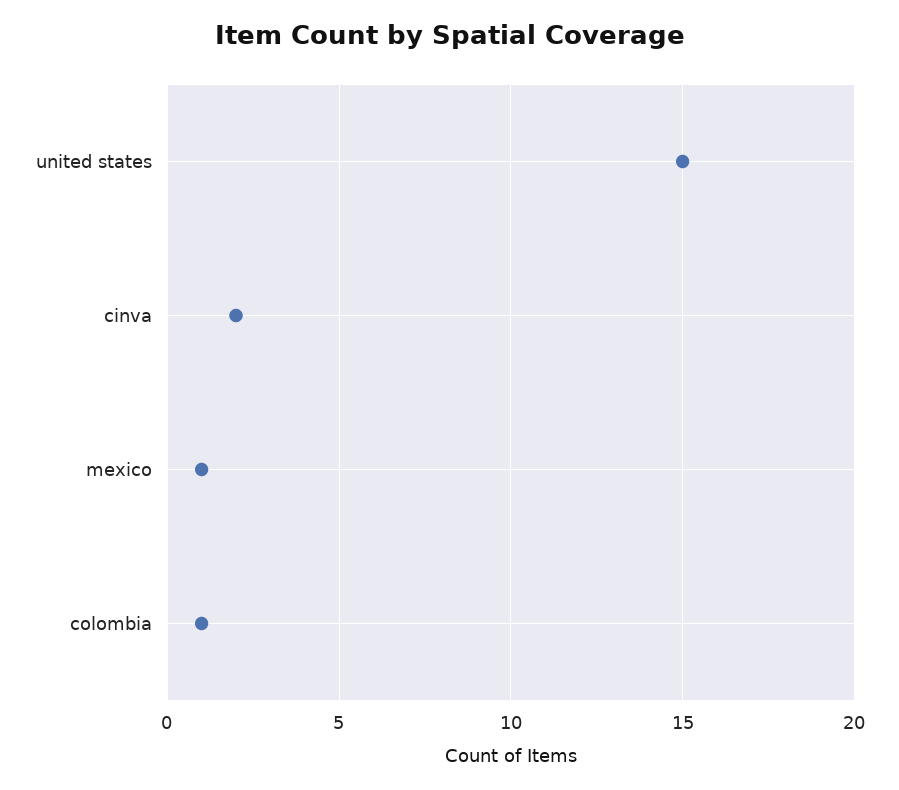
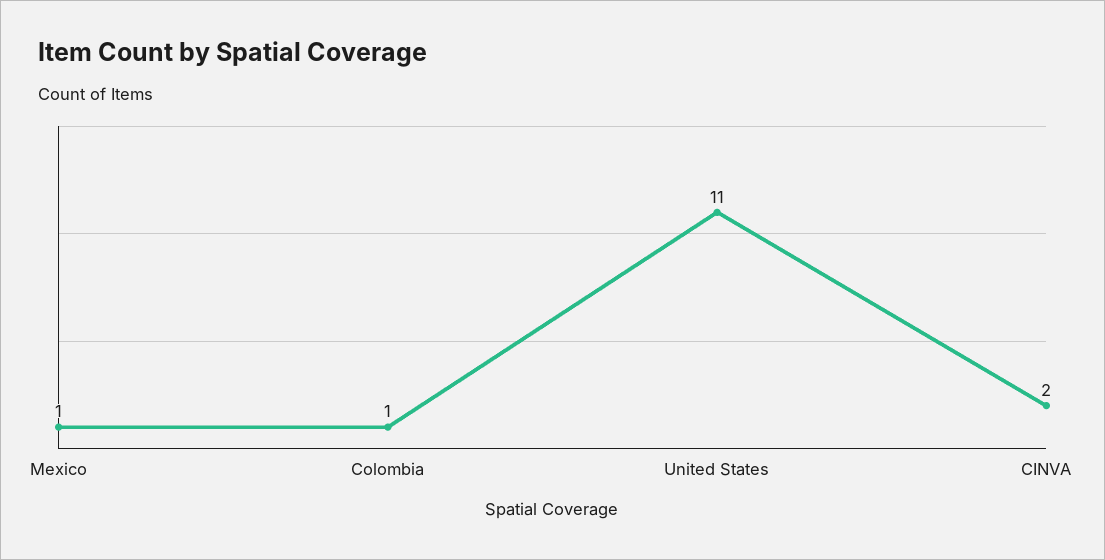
united states: 15 -> 11

